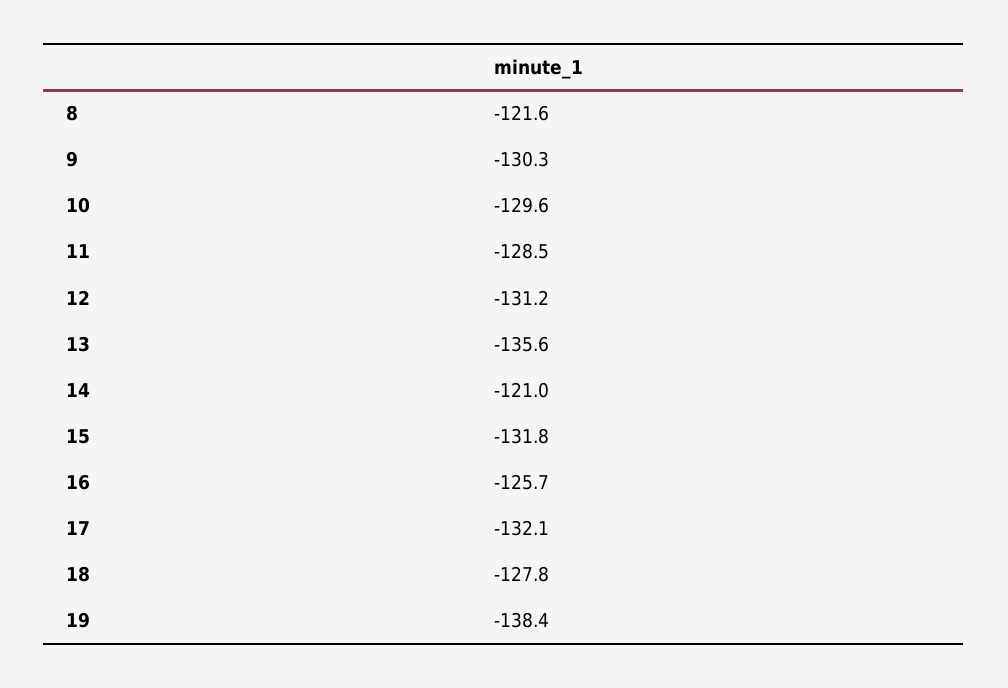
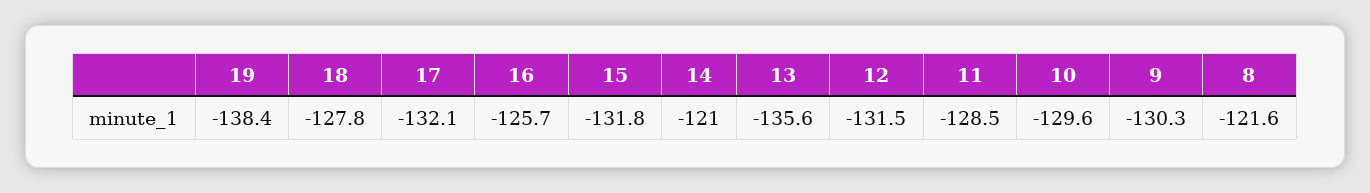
12: -131.2 -> -131.5

